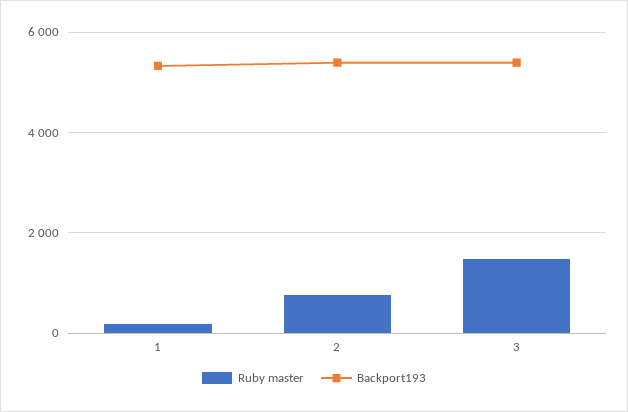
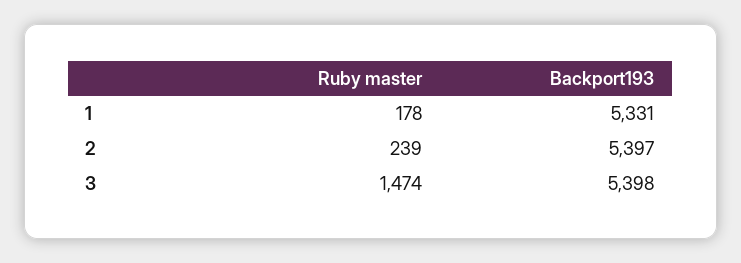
Ruby master, 2: 800 -> 239

